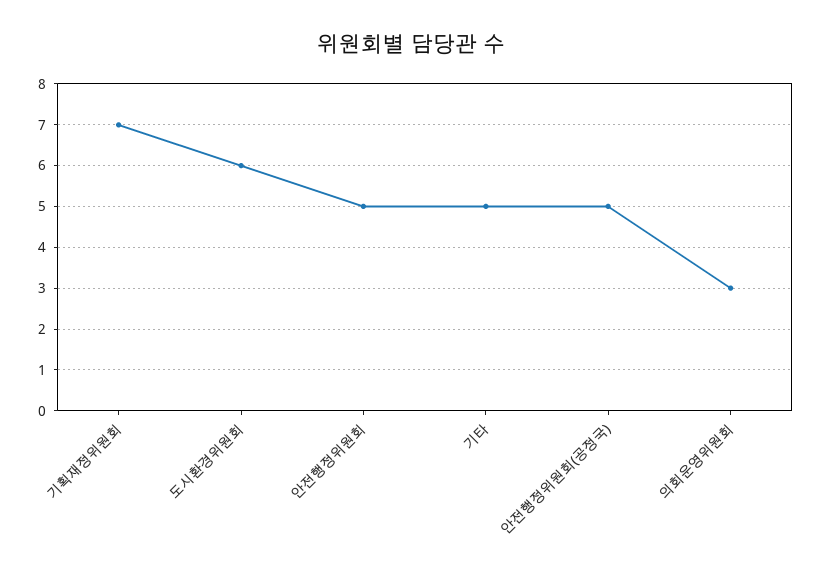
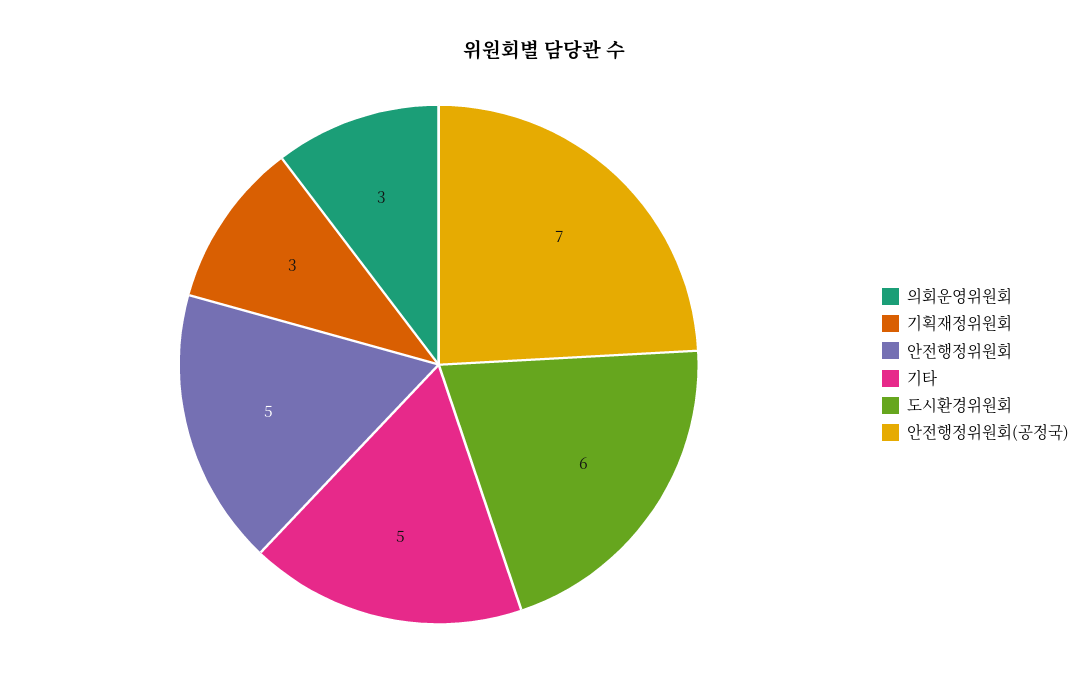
기획재정위원회: 7 -> 3
안전행정위원회(공정국): 5 -> 7

